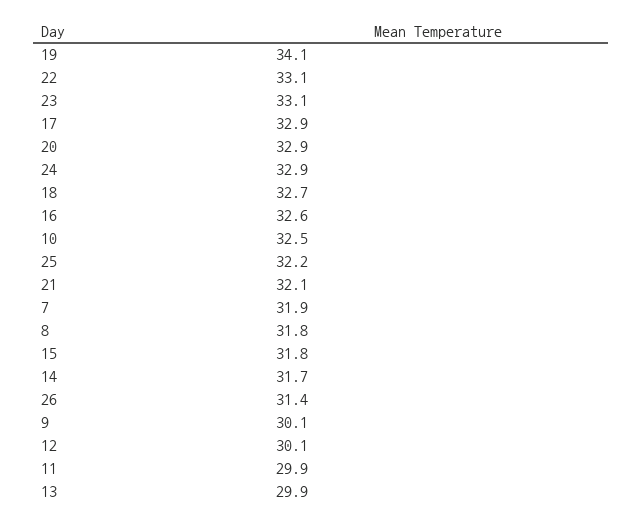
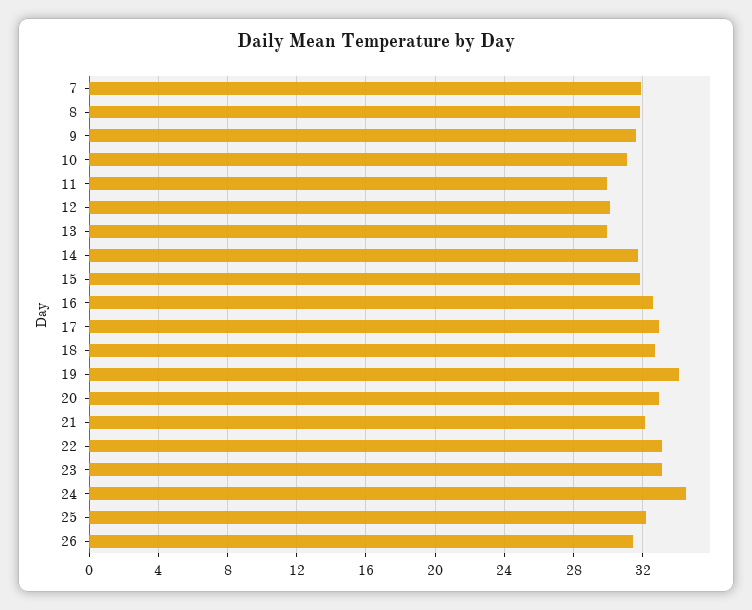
24: 32.9 -> 34.5
10: 32.5 -> 31
9: 30.1 -> 31.5

